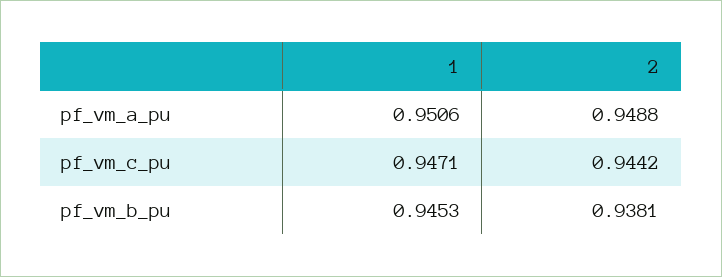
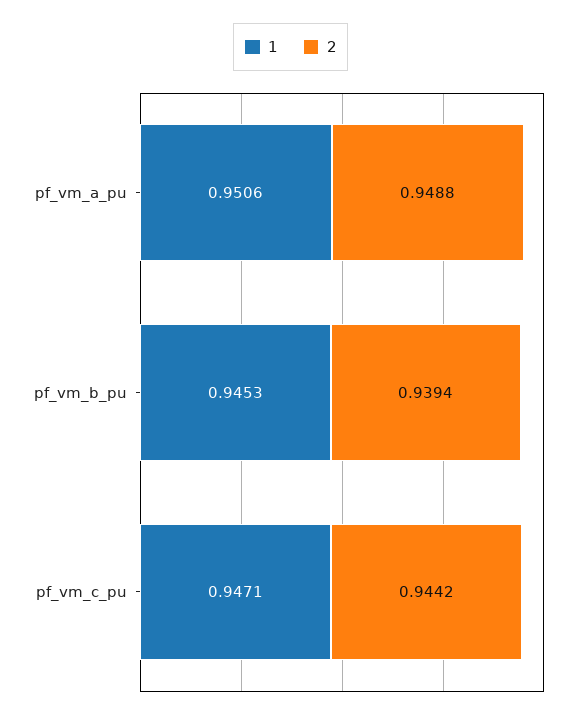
2, pf_vm_b_pu: 0.9381 -> 0.9394

